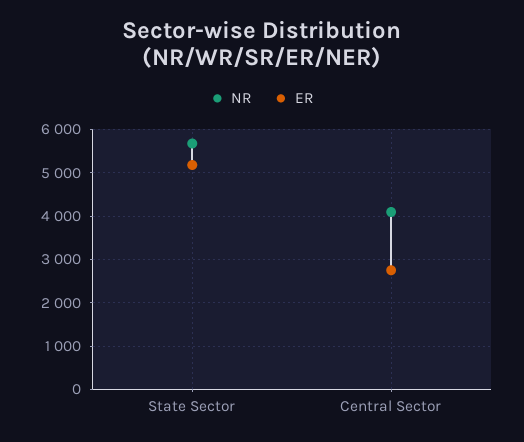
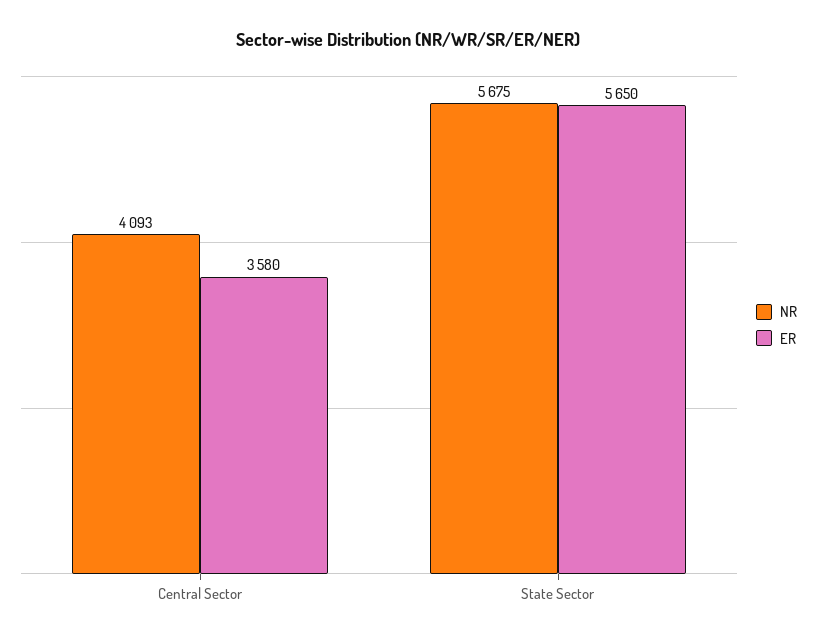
ER, State Sector: 5200 -> 5650
ER, Central Sector: 2800 -> 3580

